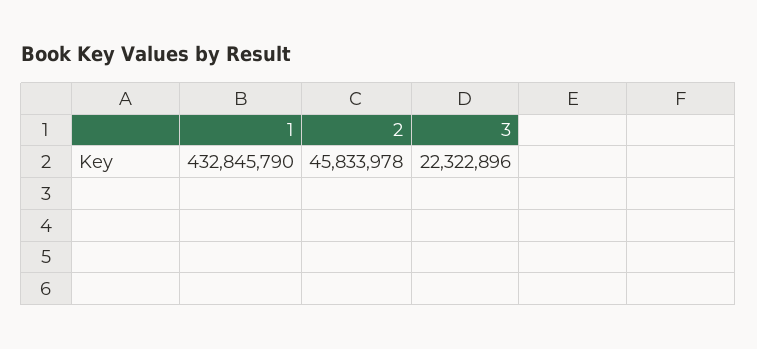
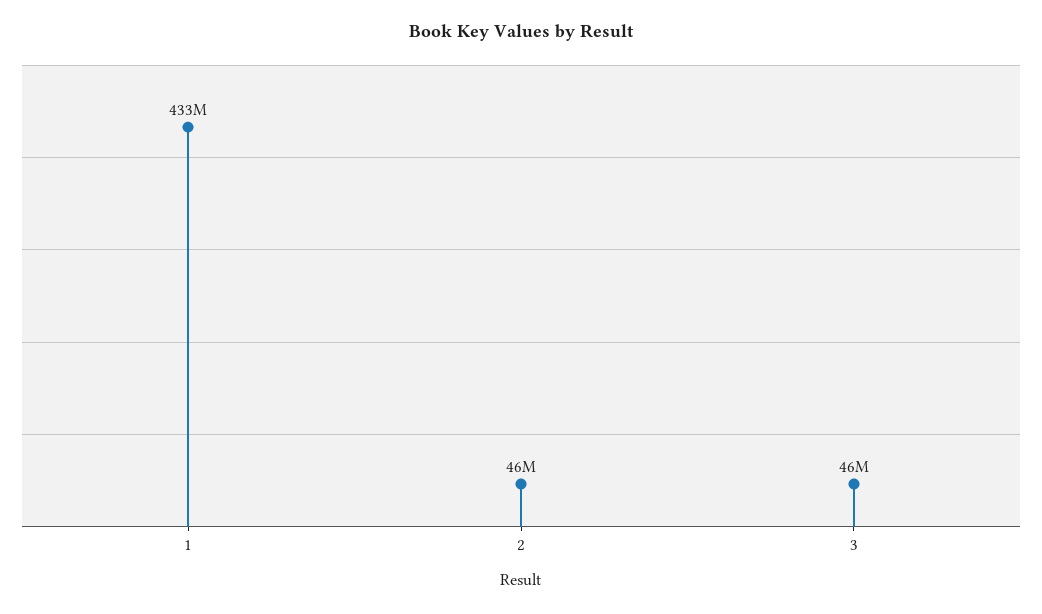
3: 22322896 -> 46000000

